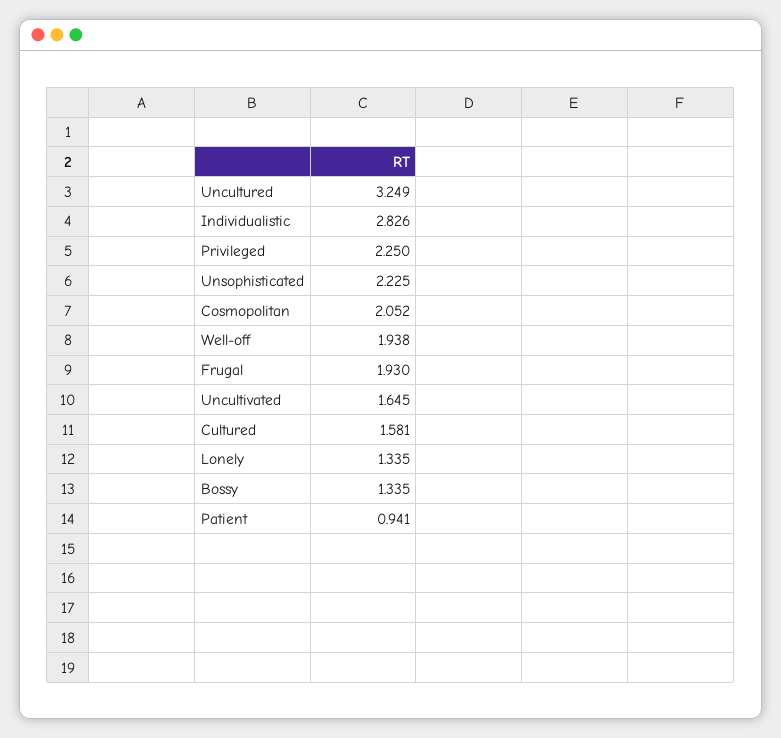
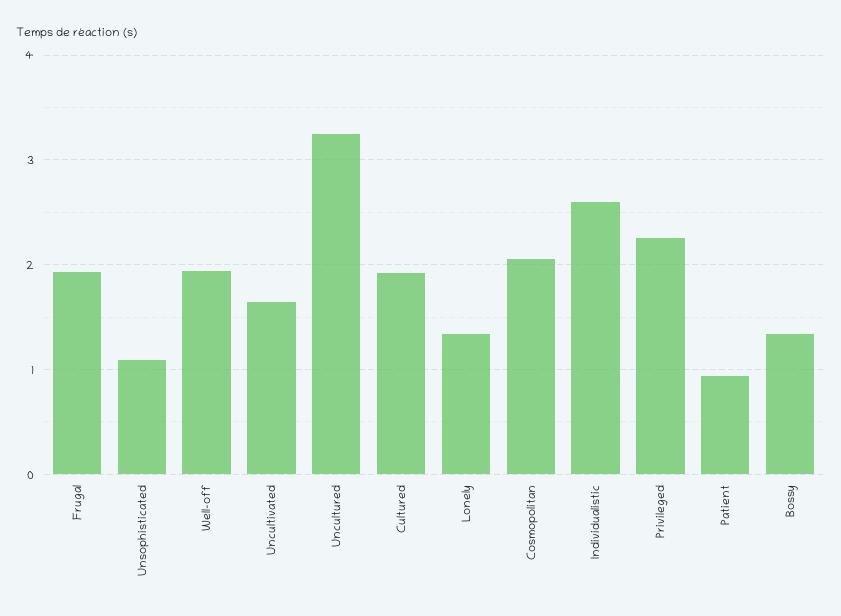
Individualistic: 2.826 -> 2.6
Unsophisticated: 2.225 -> 1.1
Cultured: 1.581 -> 1.9

